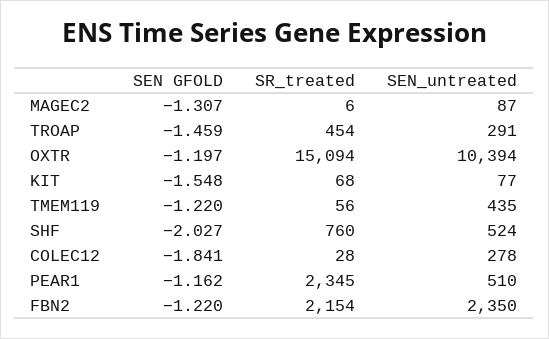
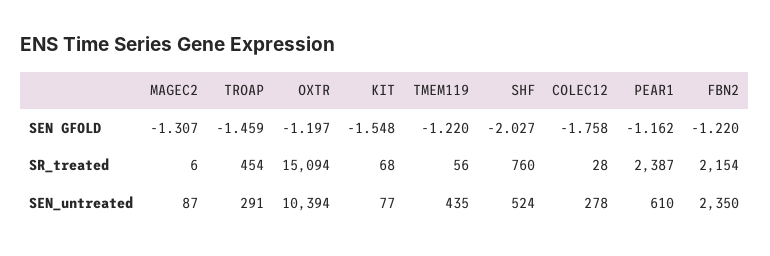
SEN GFOLD, COLEC12: -1.841 -> -1.758
SR_treated, PEAR1: 2345 -> 2387
SEN_untreated, PEAR1: 510 -> 610

